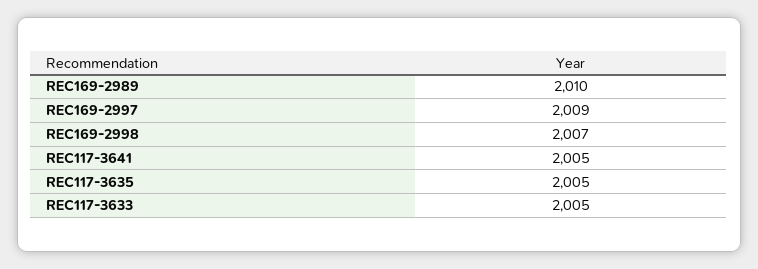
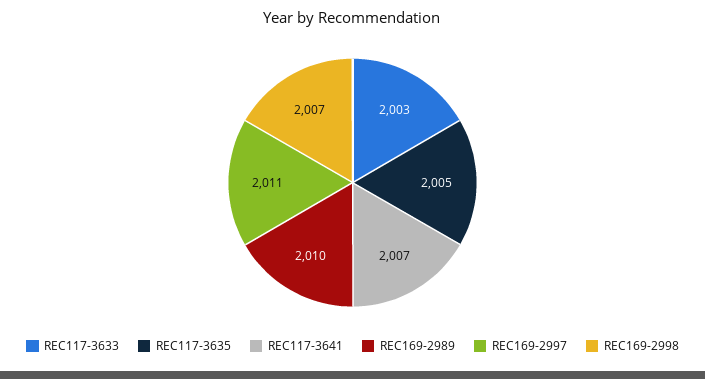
REC169-2997: 2009 -> 2011
REC117-3641: 2005 -> 2007
REC117-3633: 2005 -> 2003

